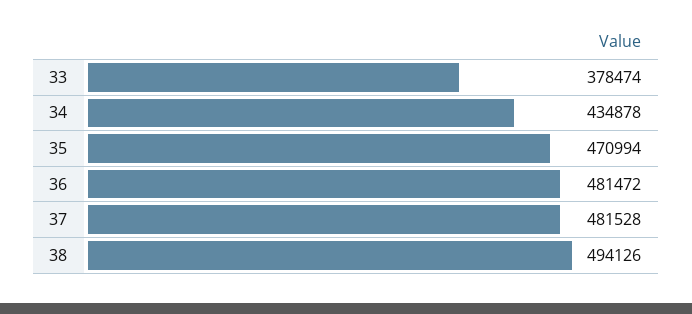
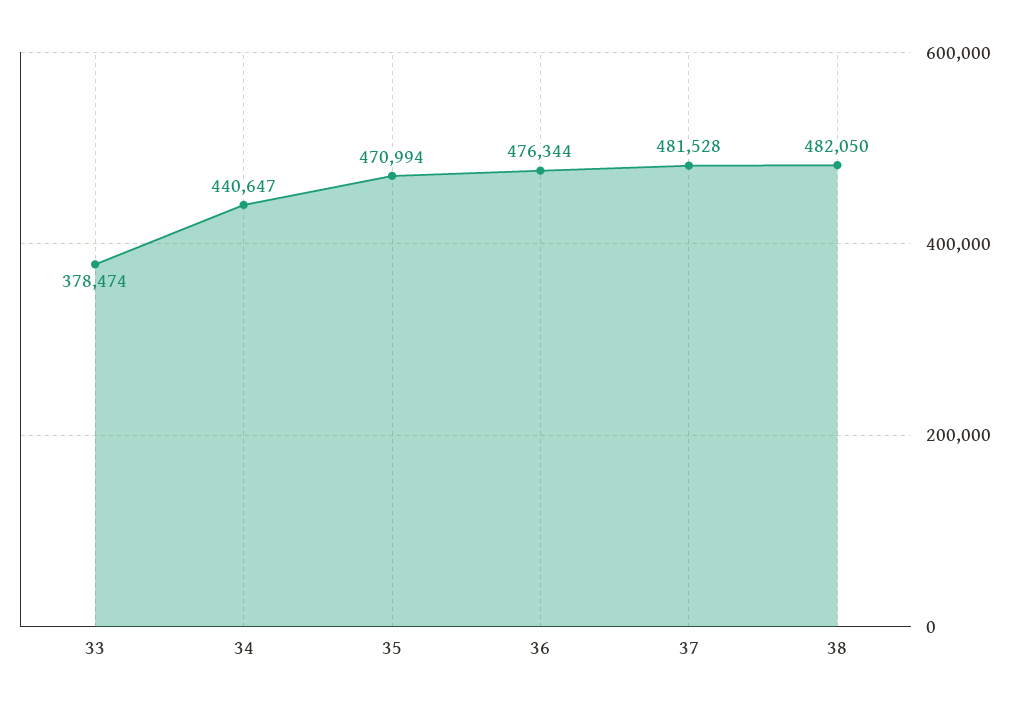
34: 434878 -> 440647
36: 481472 -> 476344
38: 494126 -> 482050

